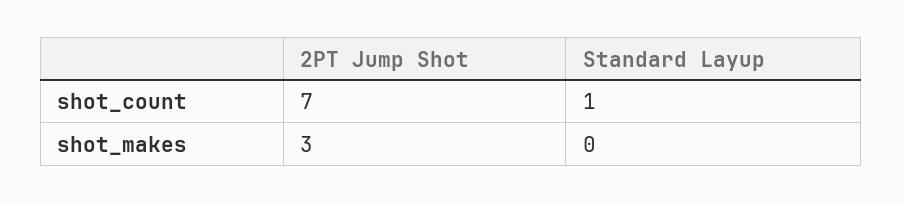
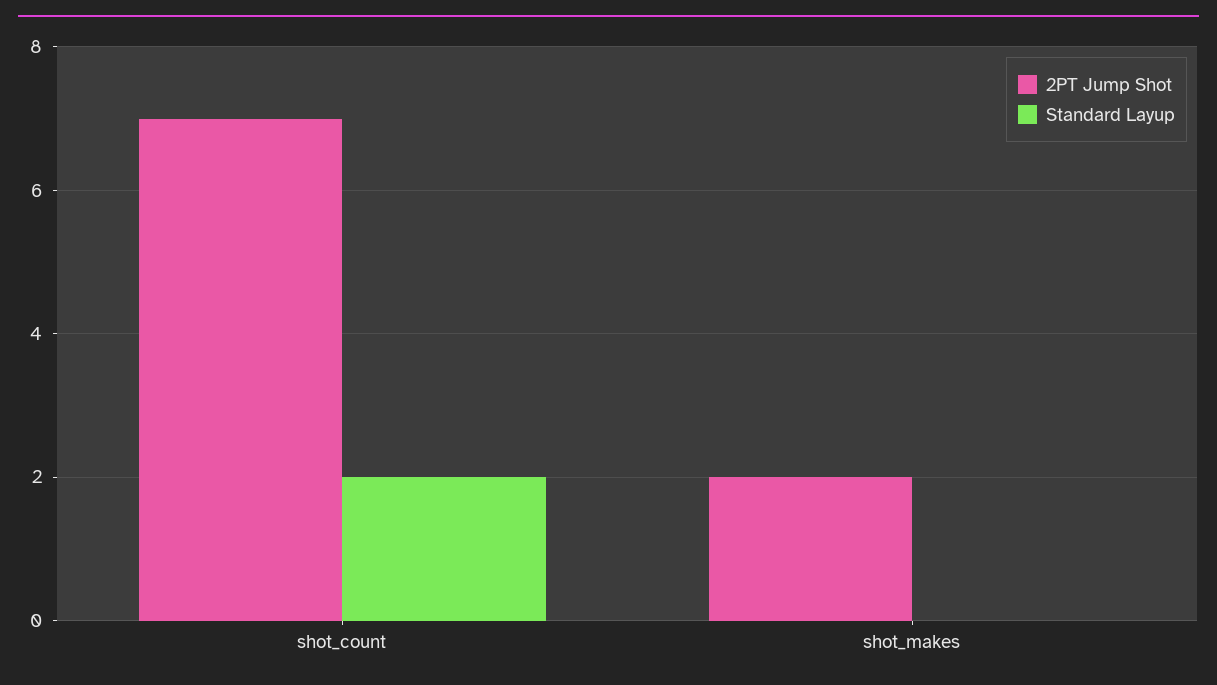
Standard Layup, shot_count: 1 -> 2
2PT Jump Shot, shot_makes: 3 -> 2

